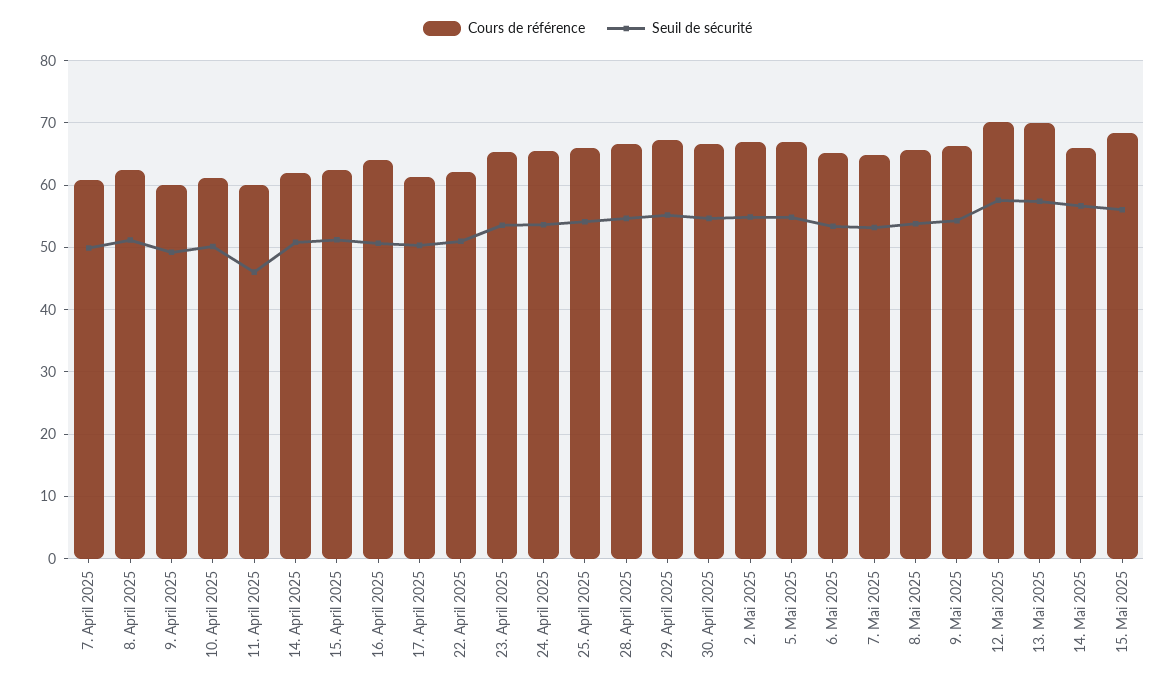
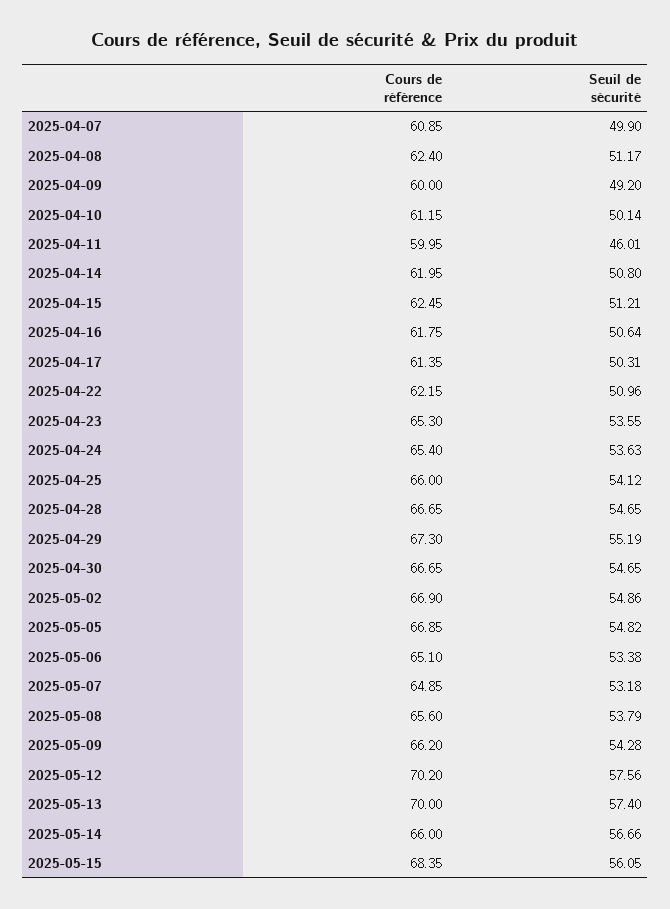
Cours de référence, 16. April 2025: 64 -> 61.75

